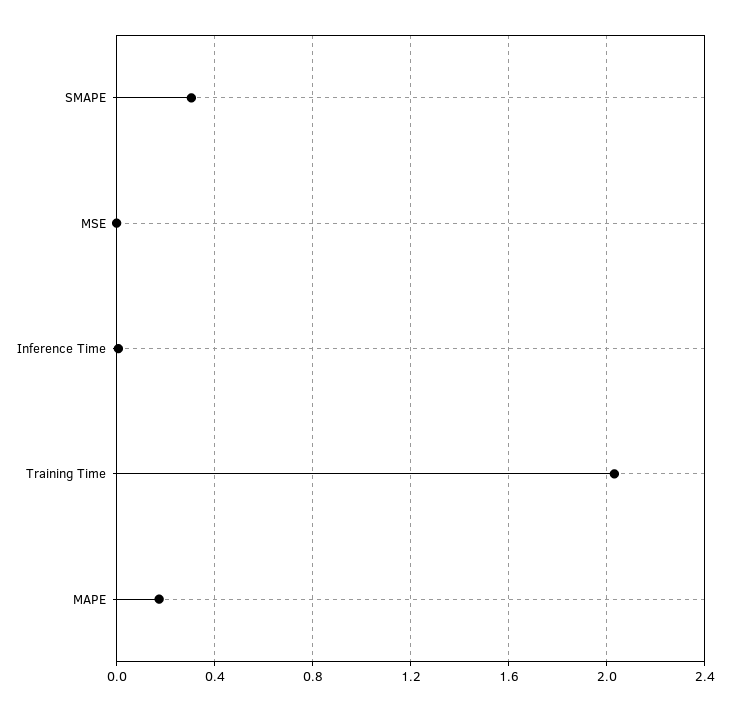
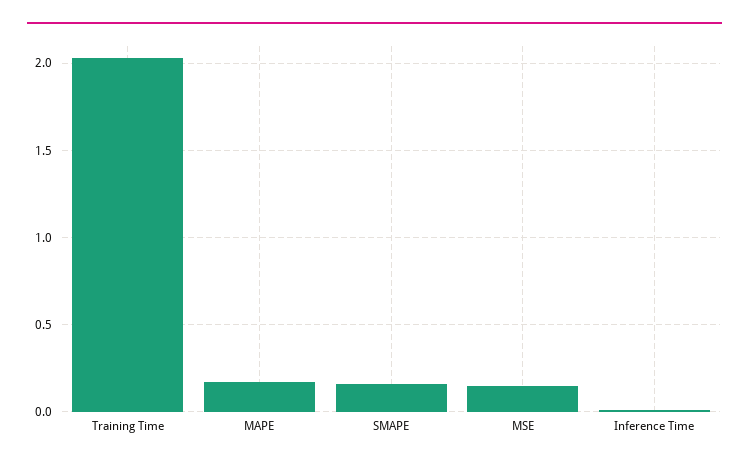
SMAPE: 0.3 -> 0.15
MSE: 0 -> 0.15

